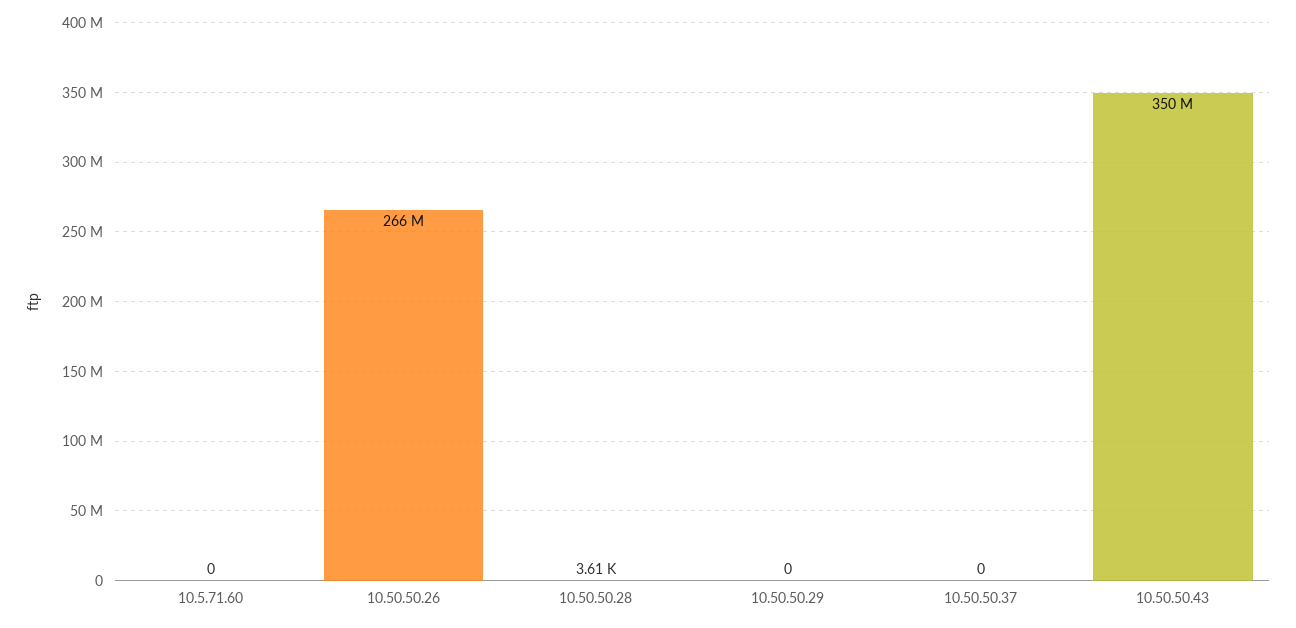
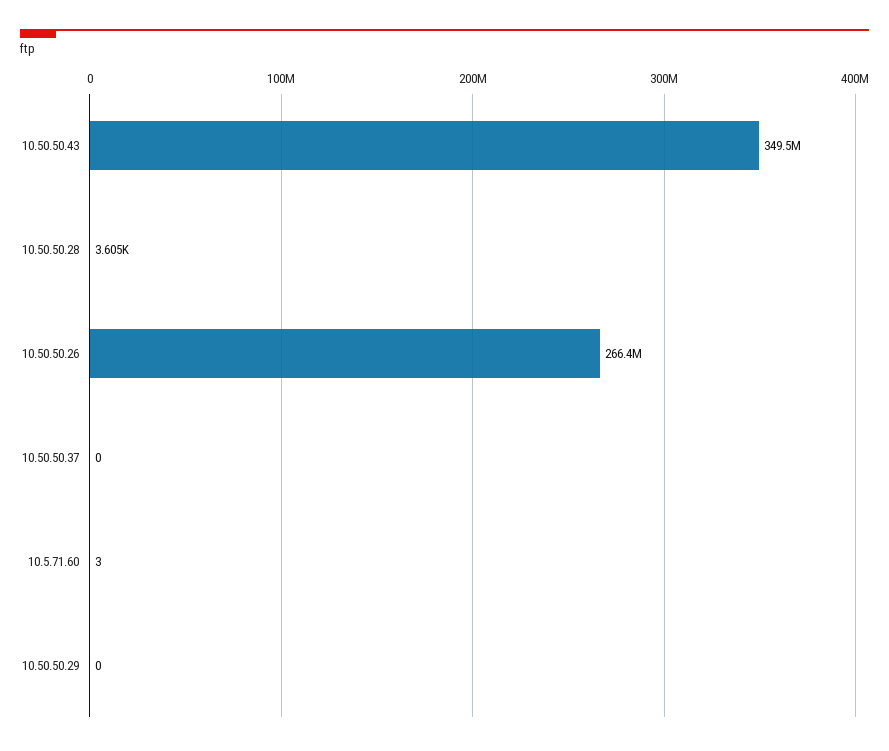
10.5.71.60: 0 -> 3

